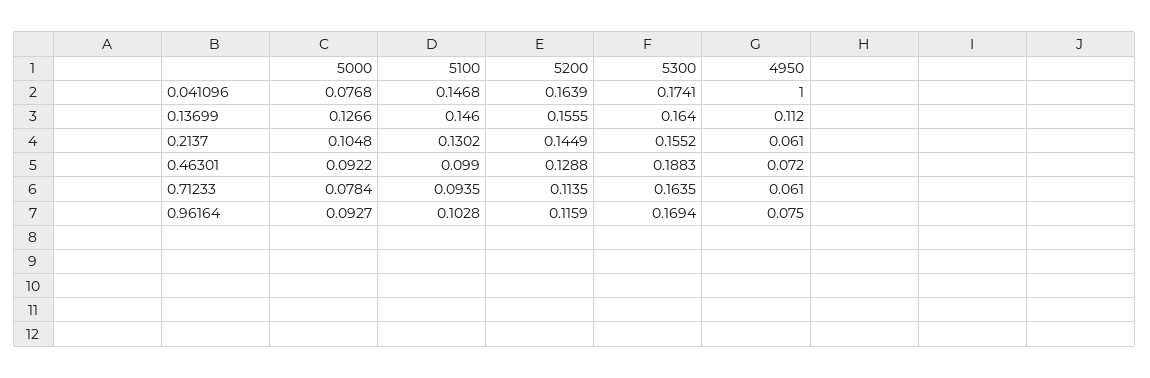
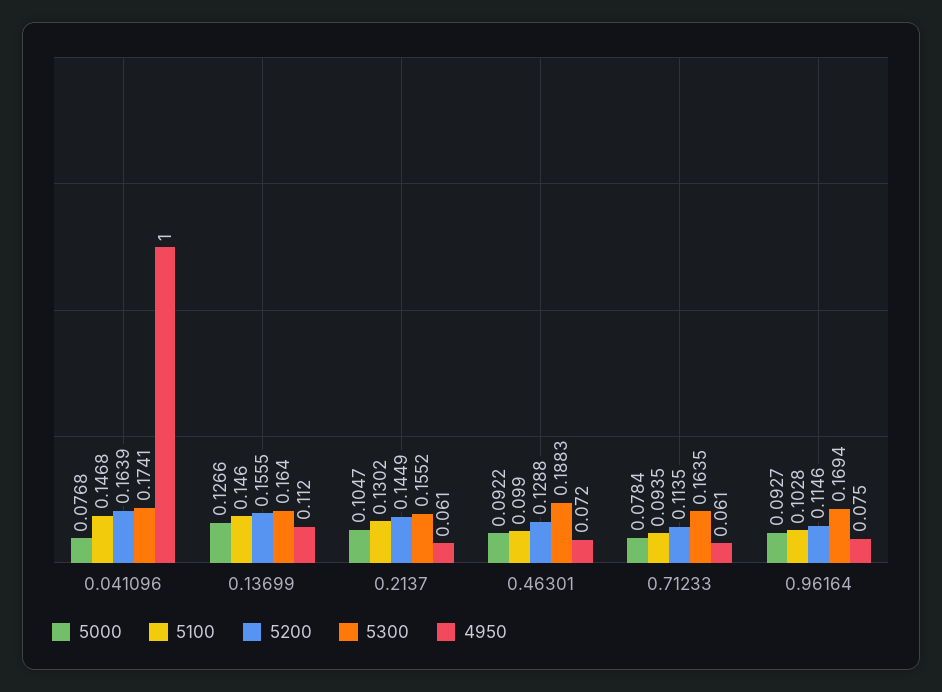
5000, 0.2137: 0.1048 -> 0.1047
5200, 0.96164: 0.1159 -> 0.1146

